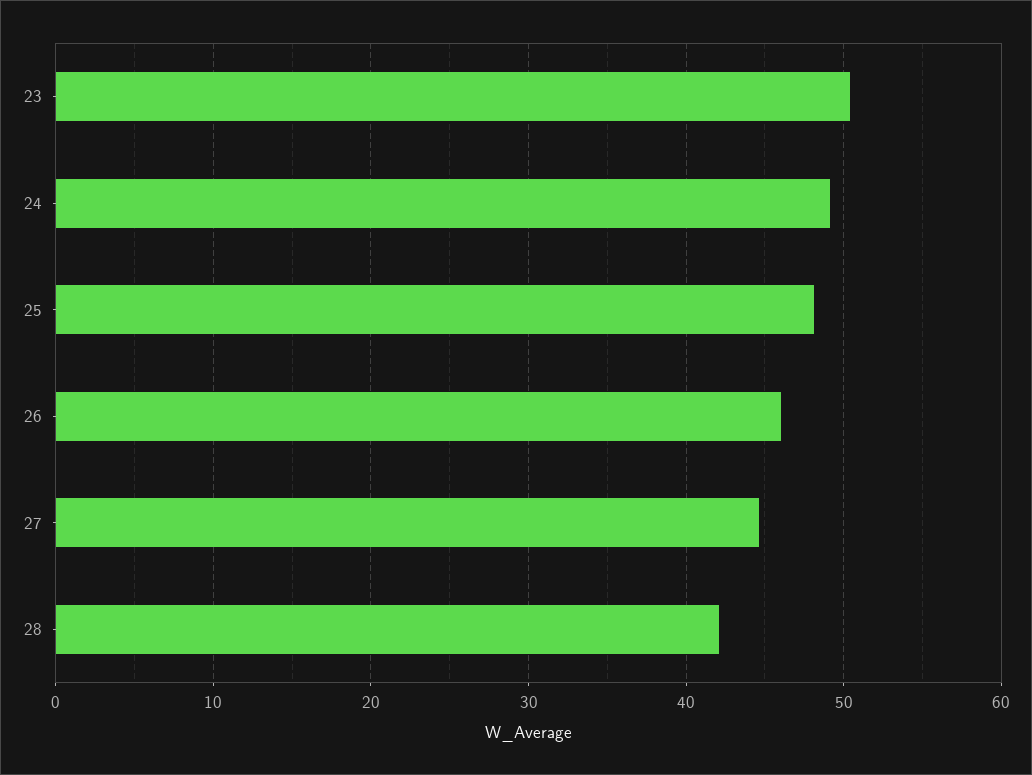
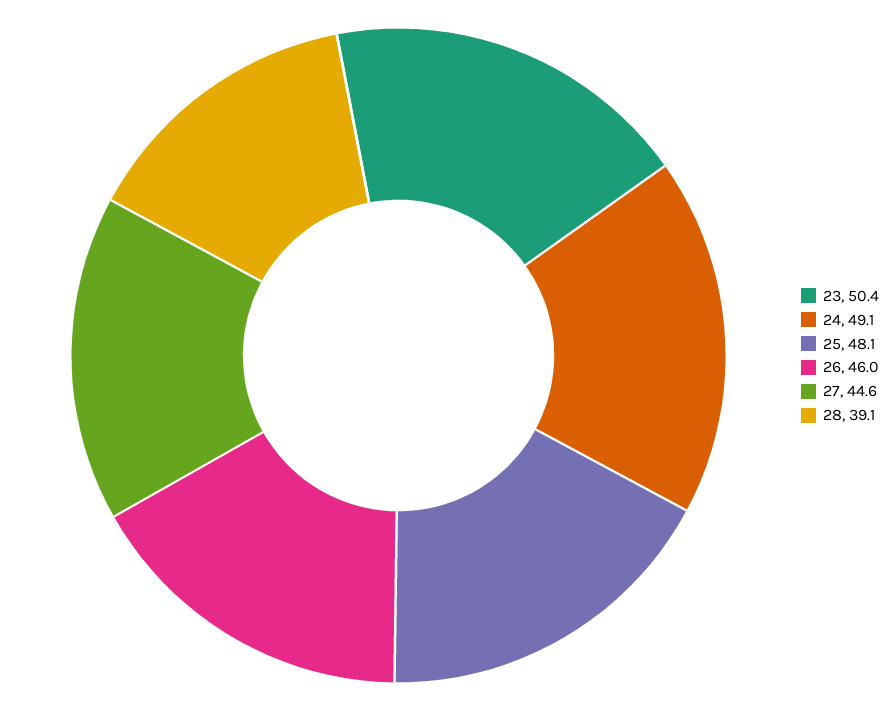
28: 42 -> 39.1

